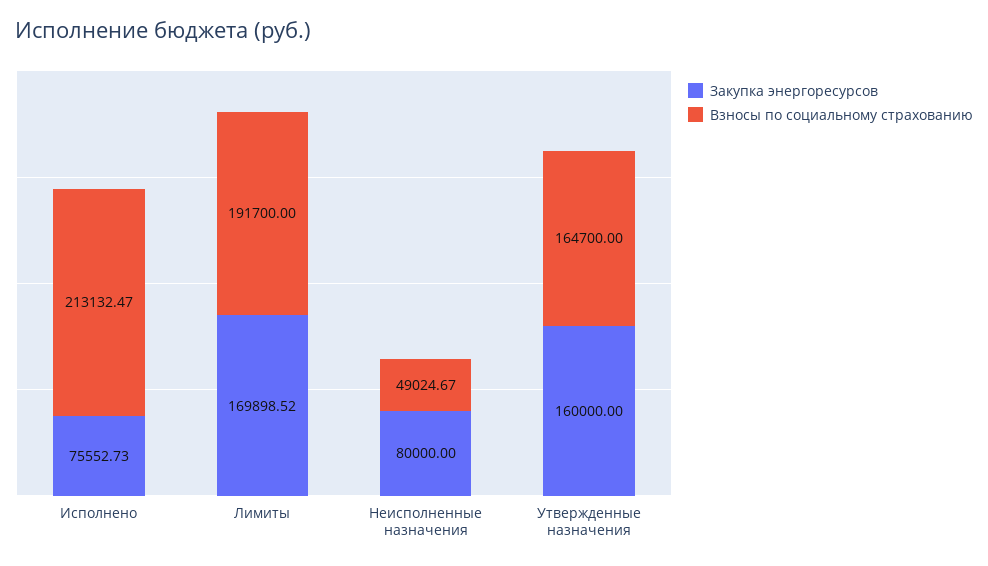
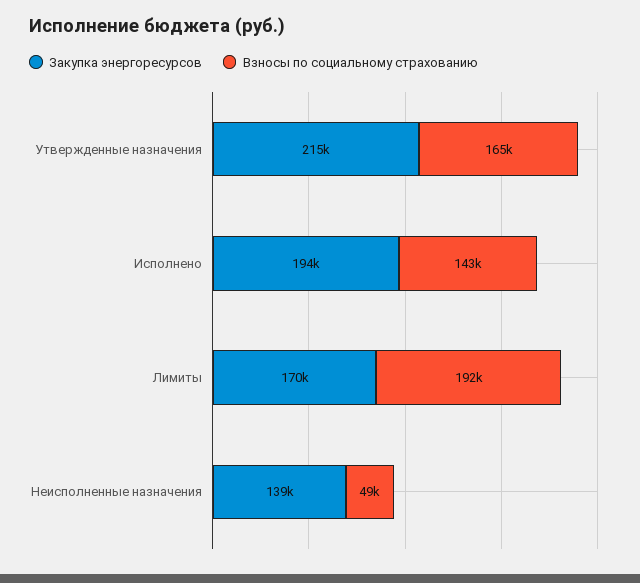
Закупка энергоресурсов, Исполнено: 75552.73 -> 194000
Взносы по социальному страхованию, Исполнено: 213132.47 -> 143000
Закупка энергоресурсов, Неисполненные назначения: 80000 -> 139000
Закупка энергоресурсов, Утвержденные назначения: 160000 -> 215000

